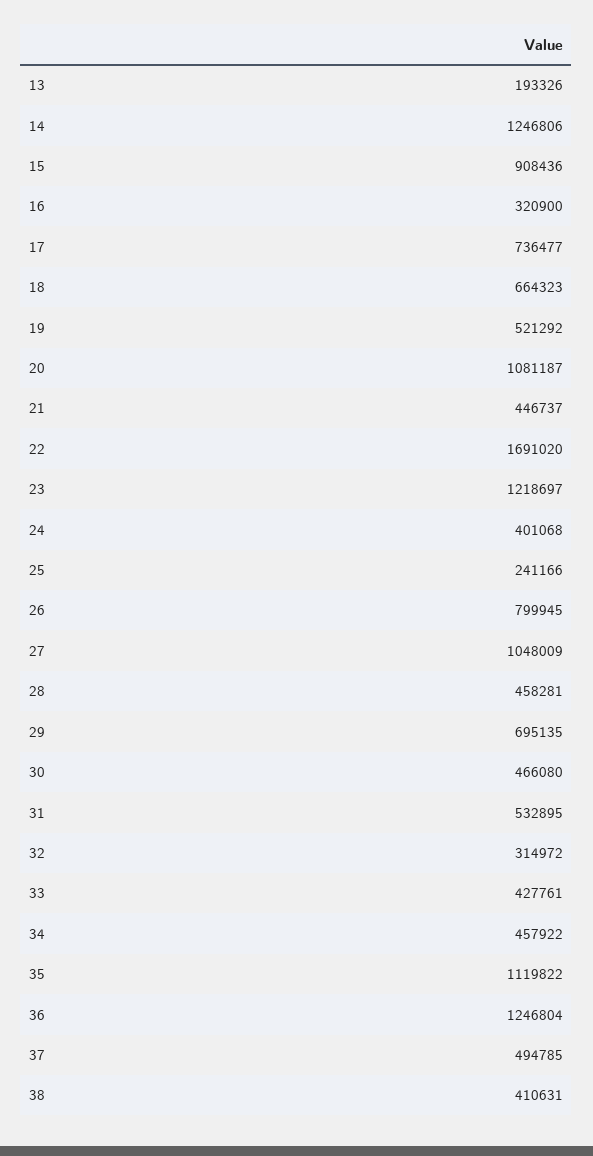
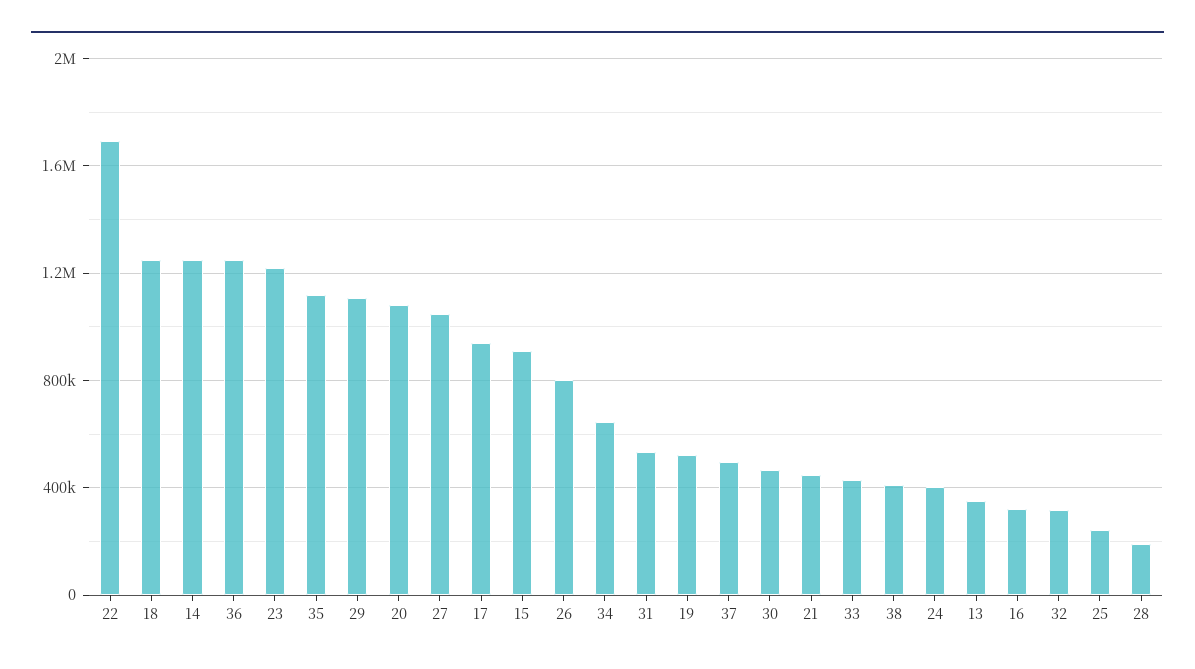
13: 193326 -> 350000
17: 736477 -> 950000
18: 664323 -> 1250000
28: 458281 -> 200000
29: 695135 -> 1100000
34: 457922 -> 650000

